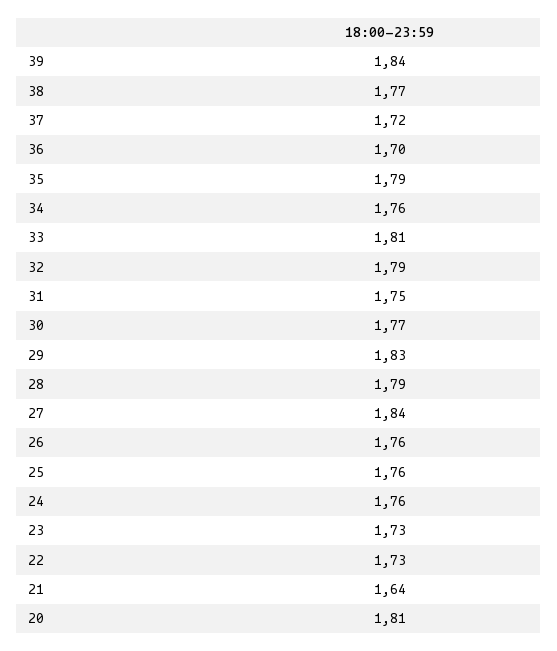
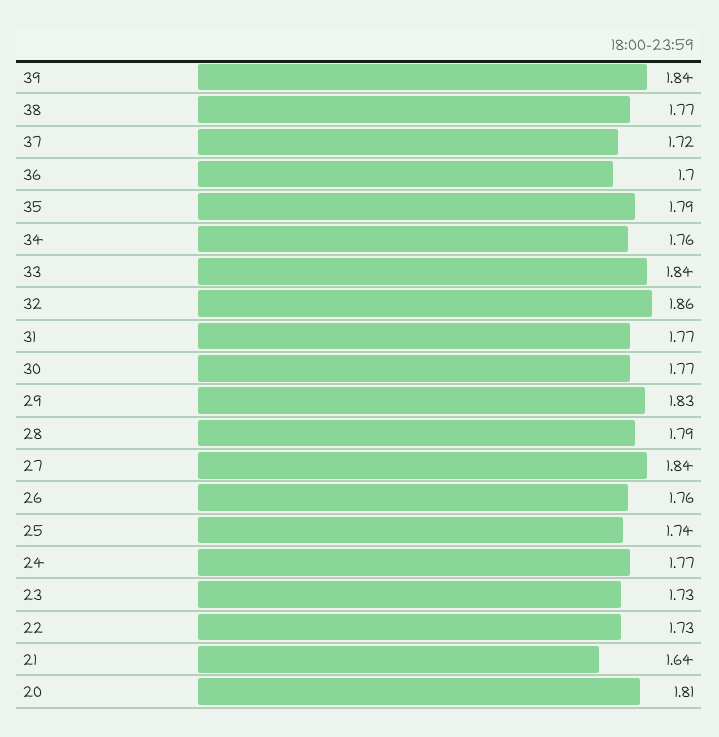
33: 1.81 -> 1.84
32: 1.79 -> 1.86
31: 1.75 -> 1.77
25: 1.76 -> 1.74
24: 1.76 -> 1.77

